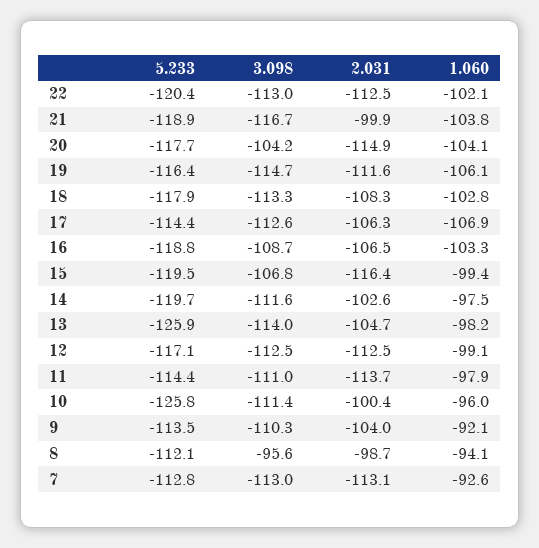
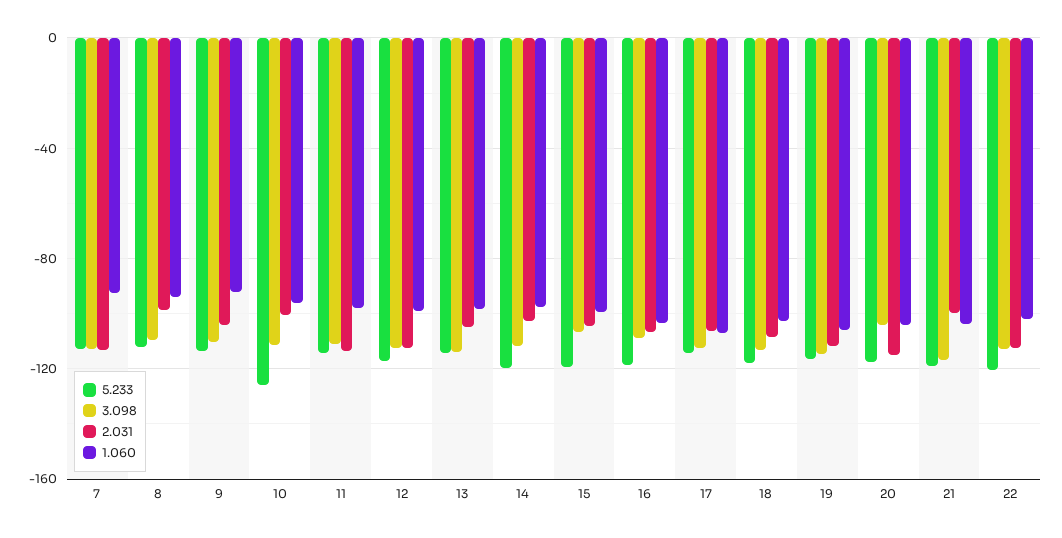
2.031, 15: -116.4 -> -105
5.233, 13: -125.9 -> -115
3.098, 8: -95.6 -> -110

